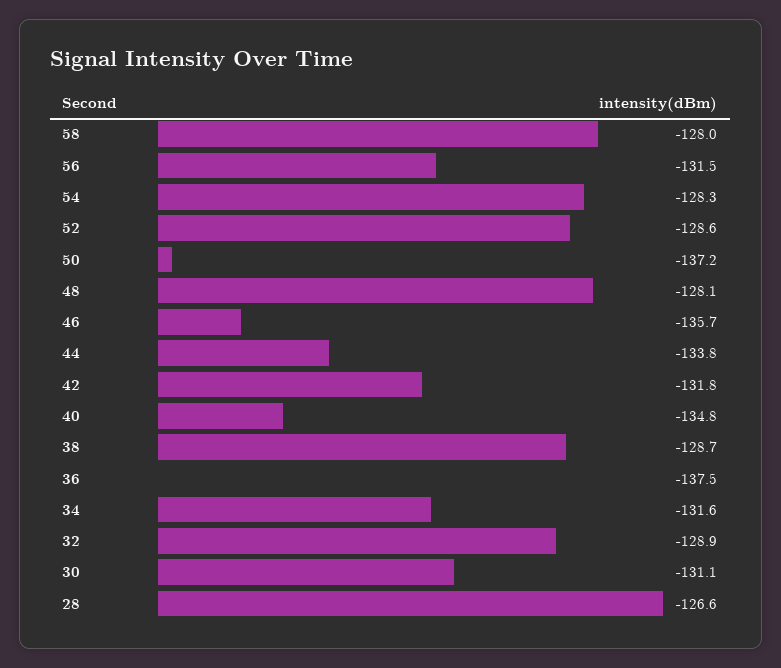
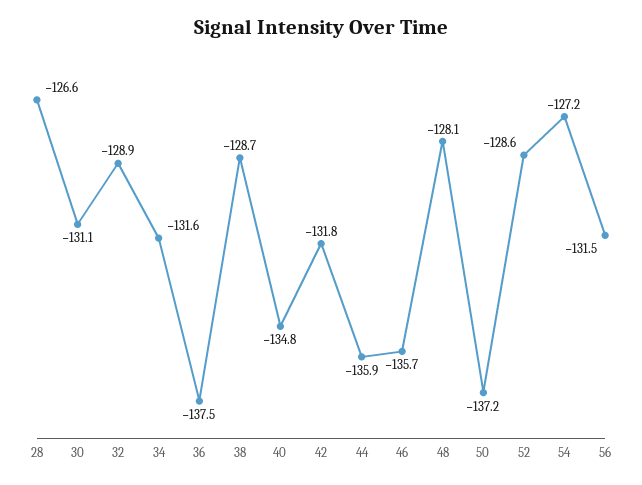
58: -128 -> none
54: -128.3 -> -127.2
44: -133.8 -> -135.9

